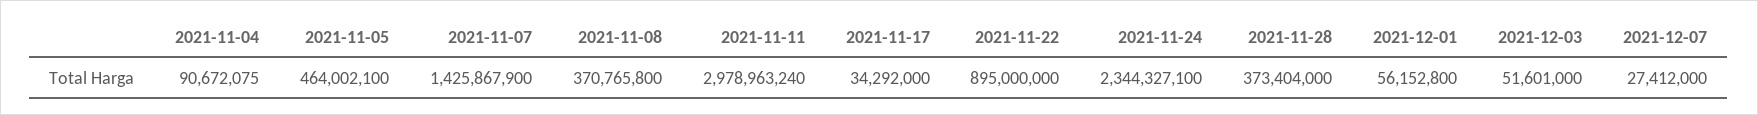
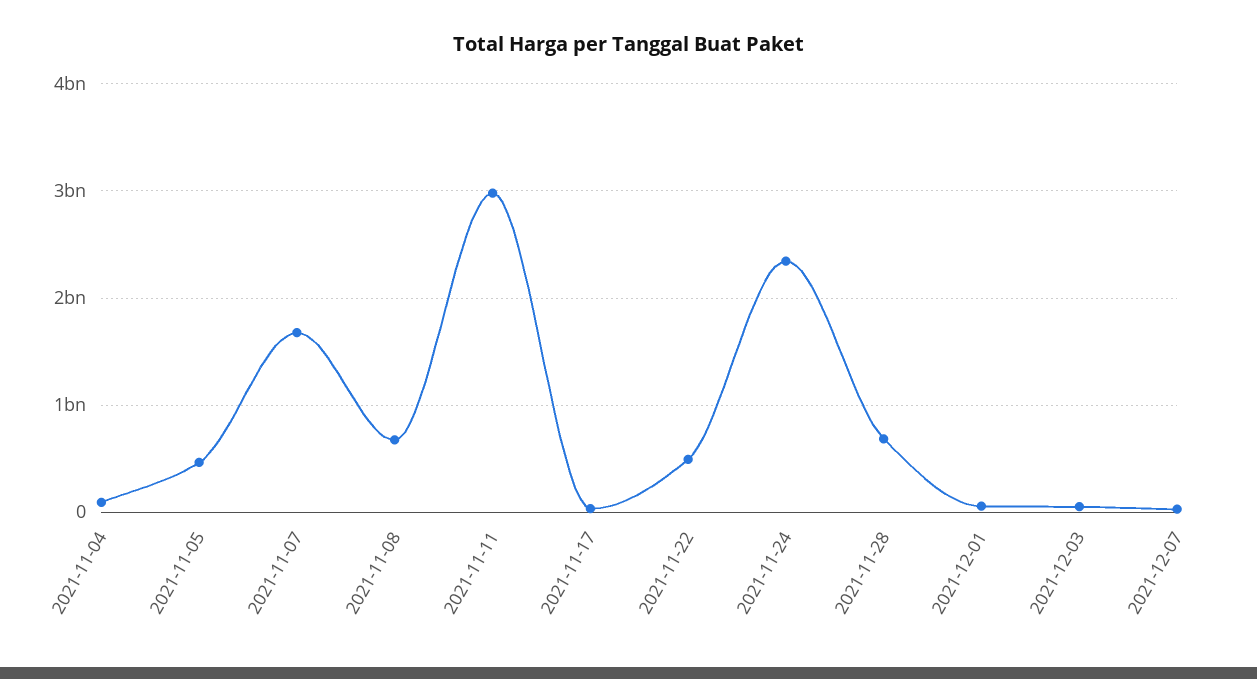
2021-11-07: 1425867900 -> 1700000000
2021-11-08: 370765800 -> 700000000
2021-11-22: 895000000 -> 500000000
2021-11-28: 373404000 -> 700000000

